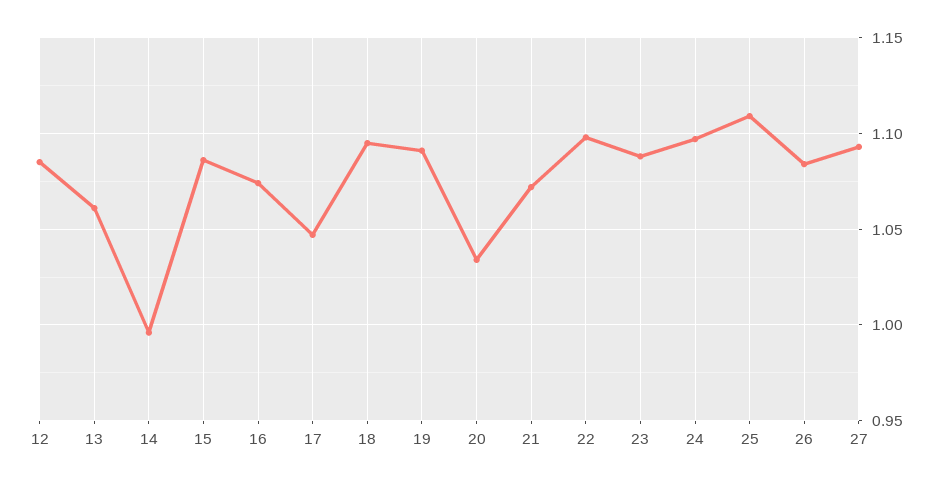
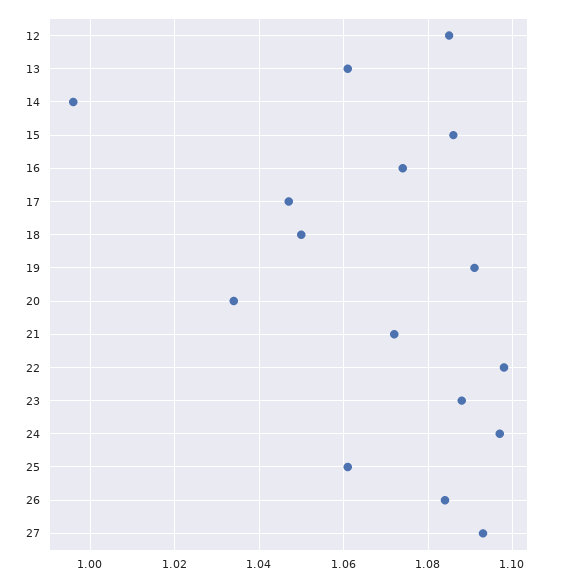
18: 1.095 -> 1.05
25: 1.11 -> 1.06

